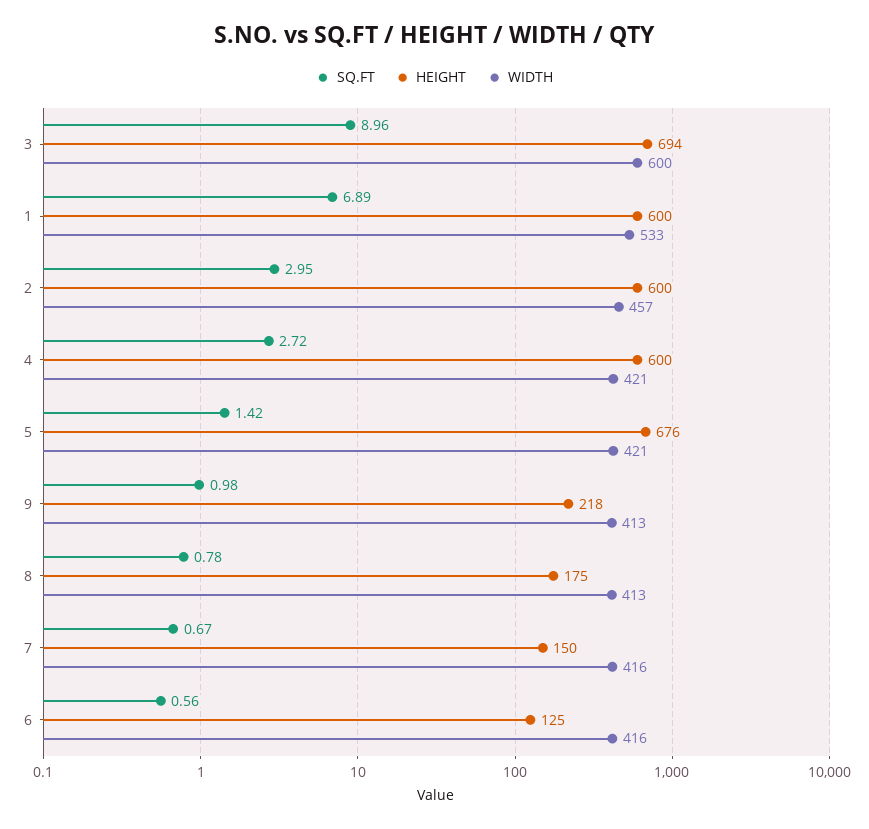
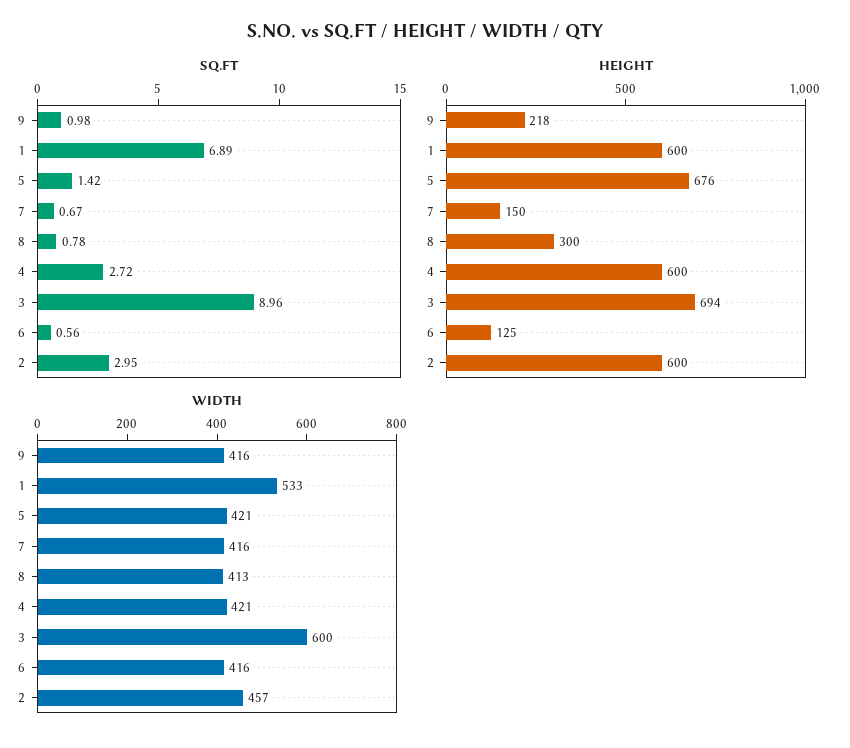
WIDTH, 9: 413 -> 416
HEIGHT, 8: 175 -> 300

